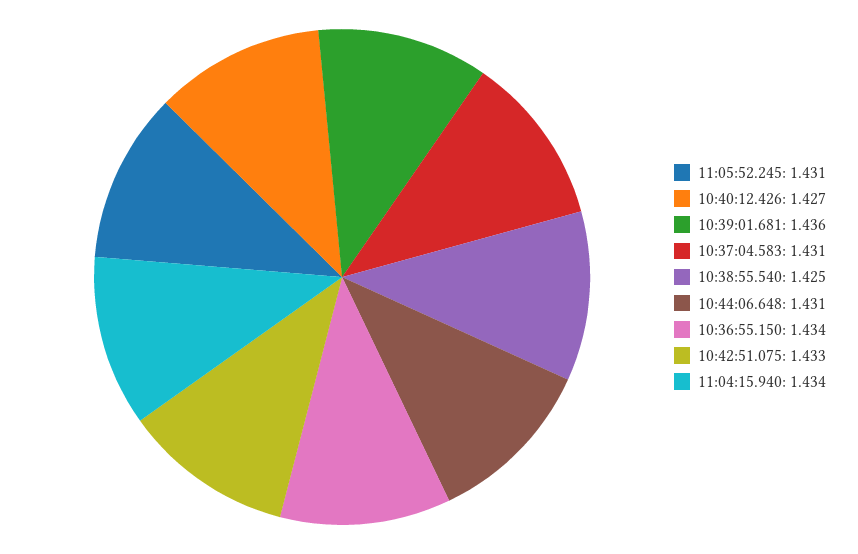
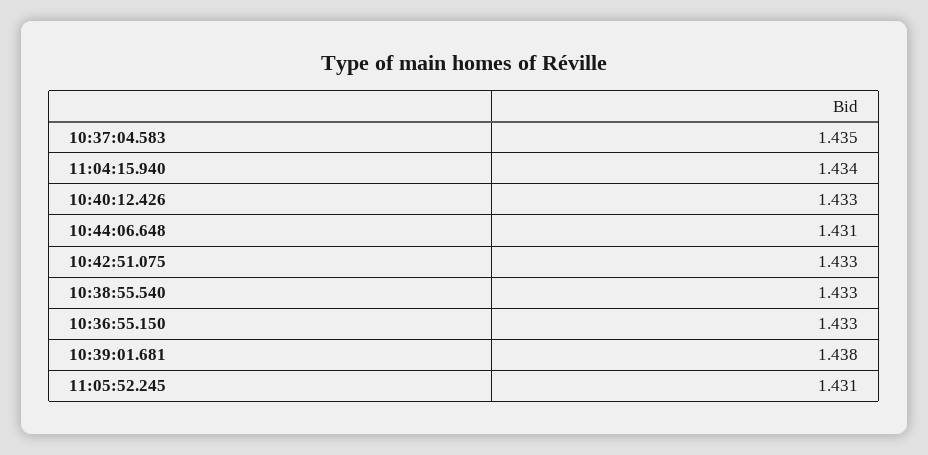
10:40:12.426: 1.427 -> 1.433
10:39:01.681: 1.436 -> 1.438
10:37:04.583: 1.431 -> 1.435
10:38:55.540: 1.425 -> 1.433
10:36:55.150: 1.434 -> 1.433

